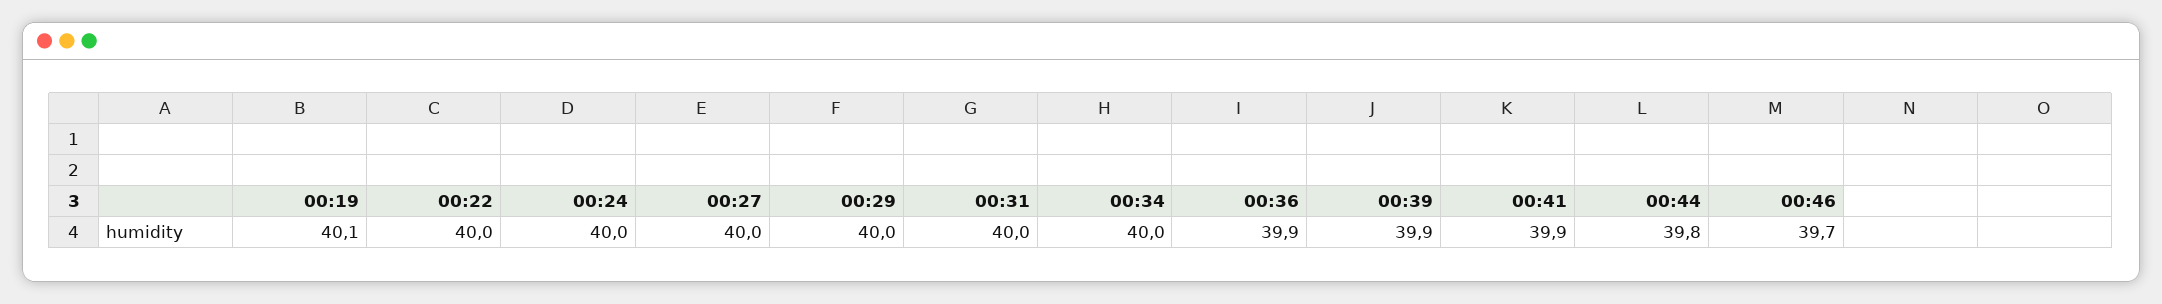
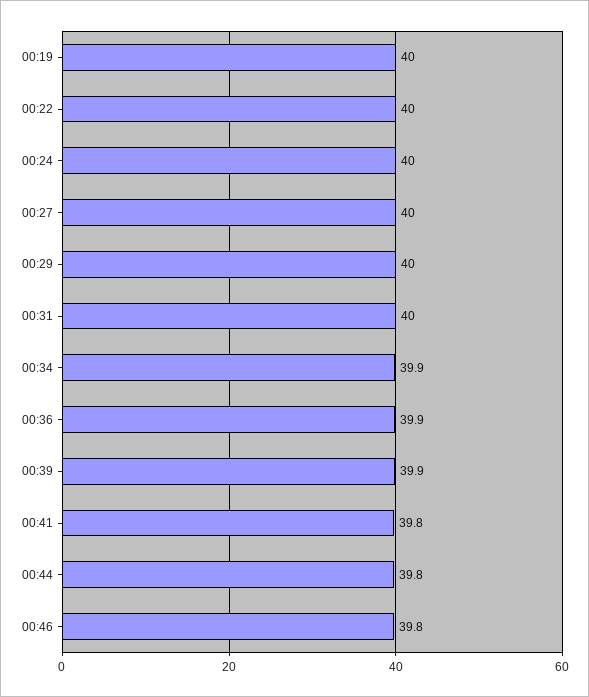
00:19: 40.1 -> 40
00:34: 40 -> 39.9
00:41: 39.9 -> 39.8
00:46: 39.7 -> 39.8

